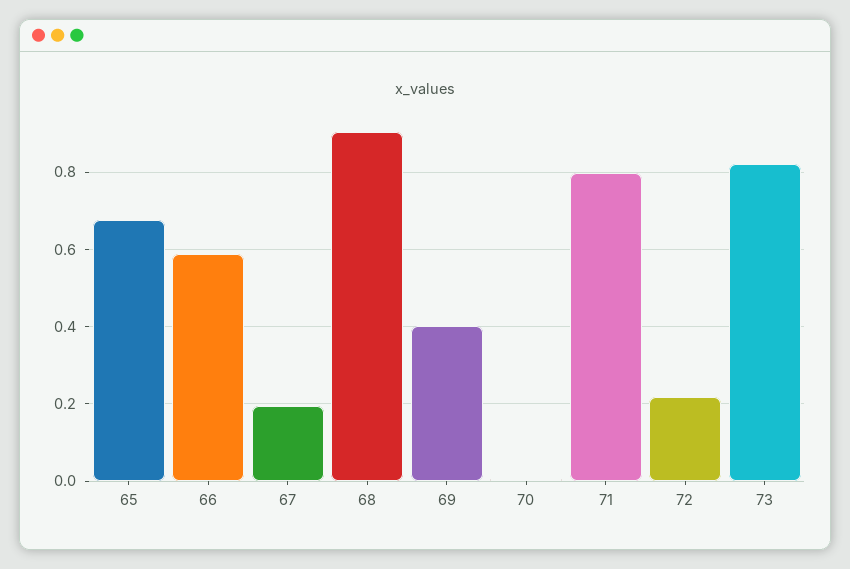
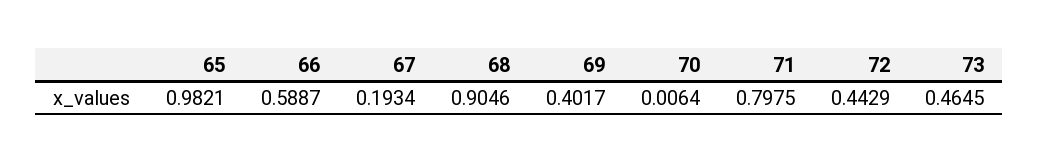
65: 0.68 -> 0.9821
72: 0.22 -> 0.4429
73: 0.82 -> 0.4645

